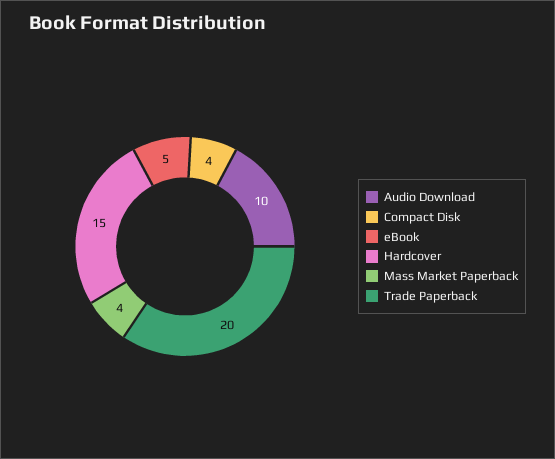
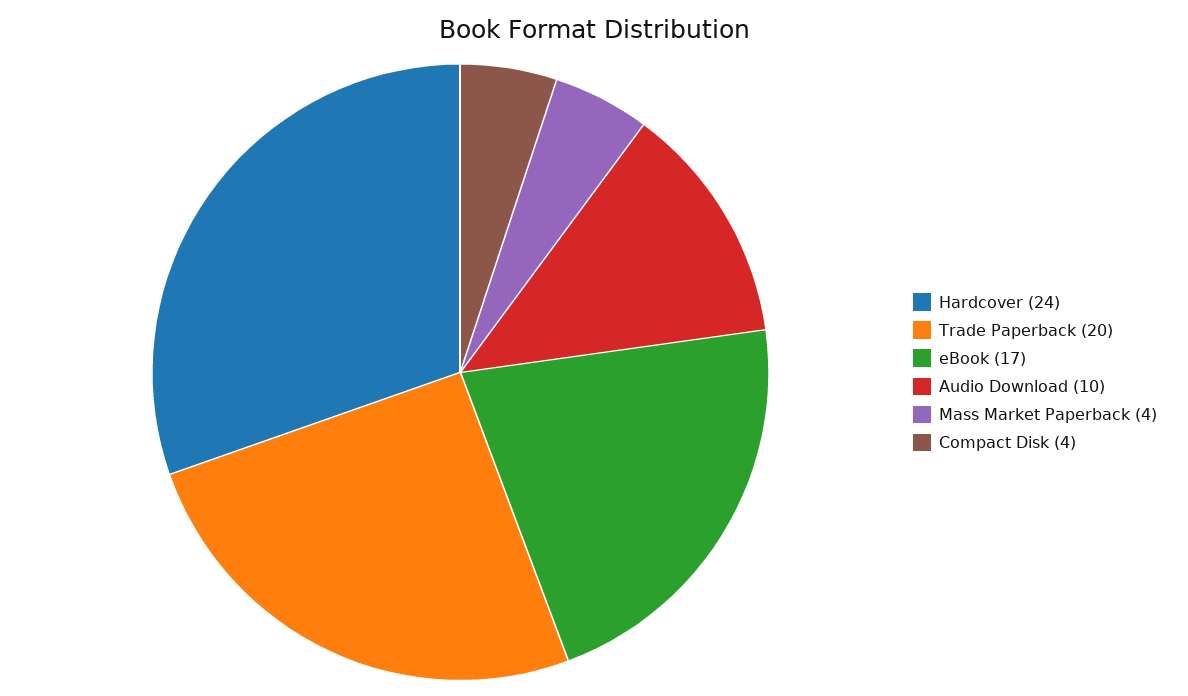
eBook: 5 -> 17
Hardcover: 15 -> 24

